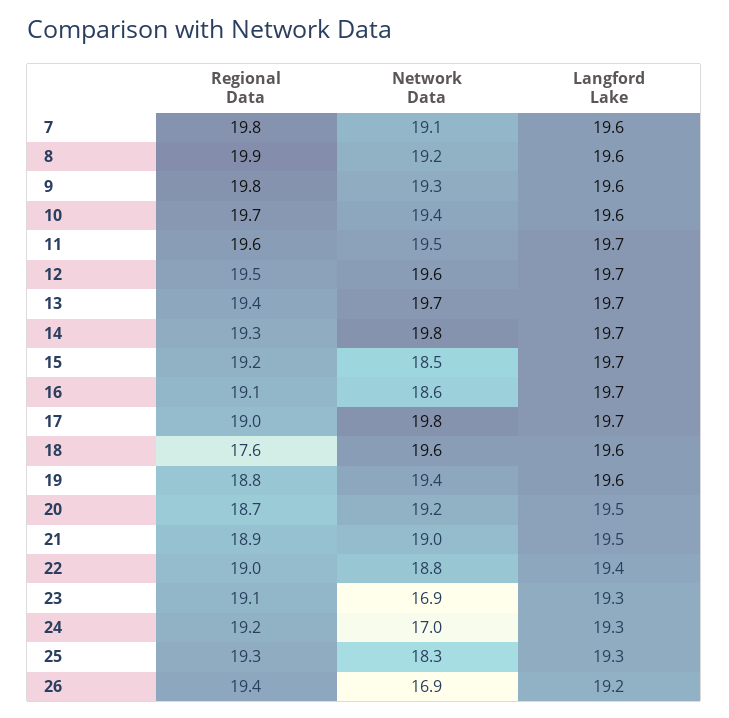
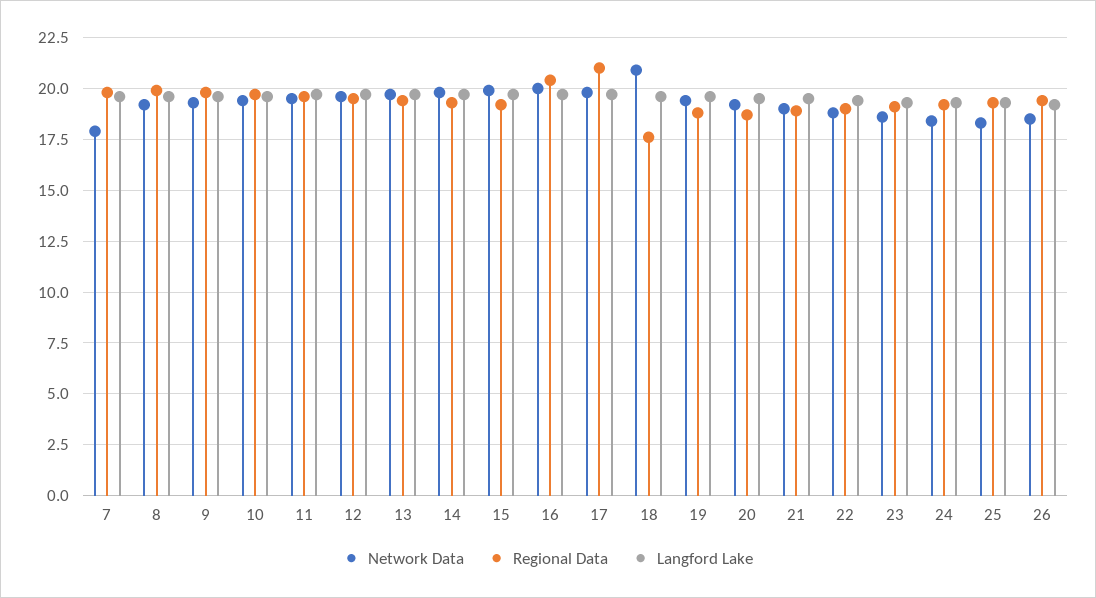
Network Data, 7: 19.1 -> 18
Network Data, 15: 18.5 -> 20
Regional Data, 16: 19.1 -> 20.5
Network Data, 16: 18.6 -> 20
Regional Data, 17: 19 -> 21
Network Data, 18: 19.6 -> 21
Network Data, 23: 16.9 -> 18.5
Network Data, 24: 17 -> 18.5
Network Data, 26: 16.9 -> 18.5

